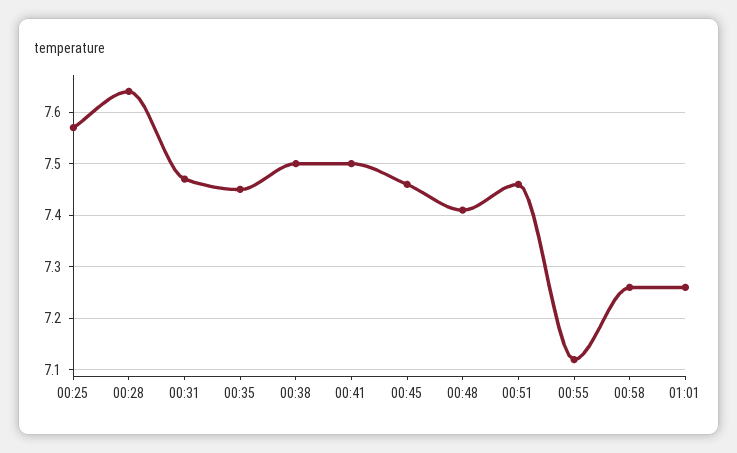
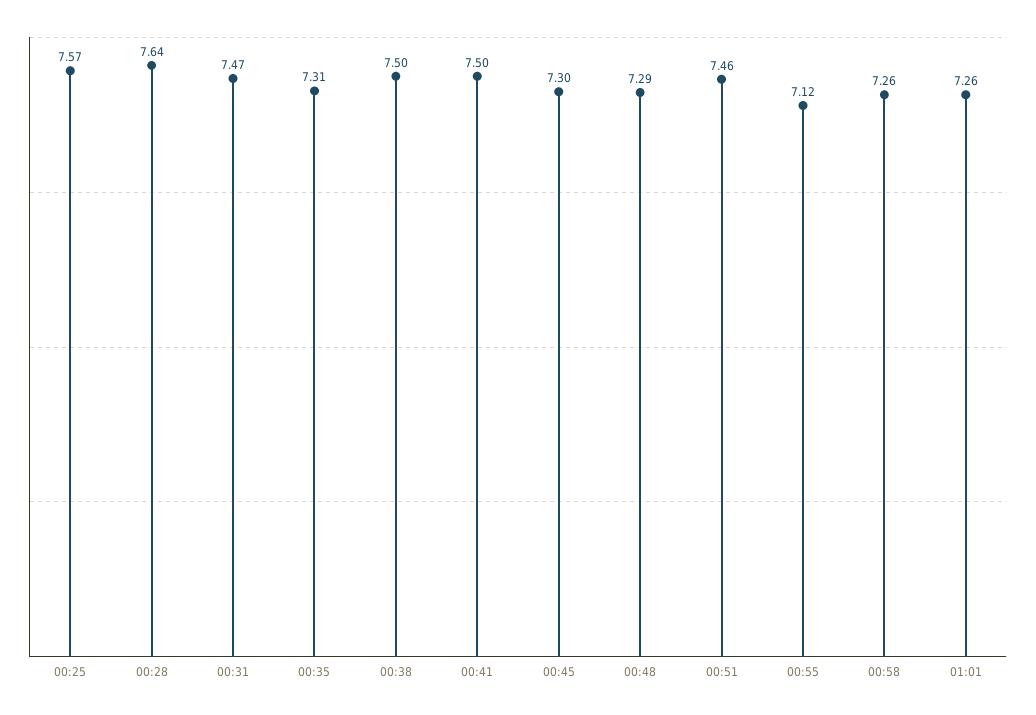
00:35: 7.45 -> 7.31
00:45: 7.45 -> 7.3
00:48: 7.4 -> 7.29

